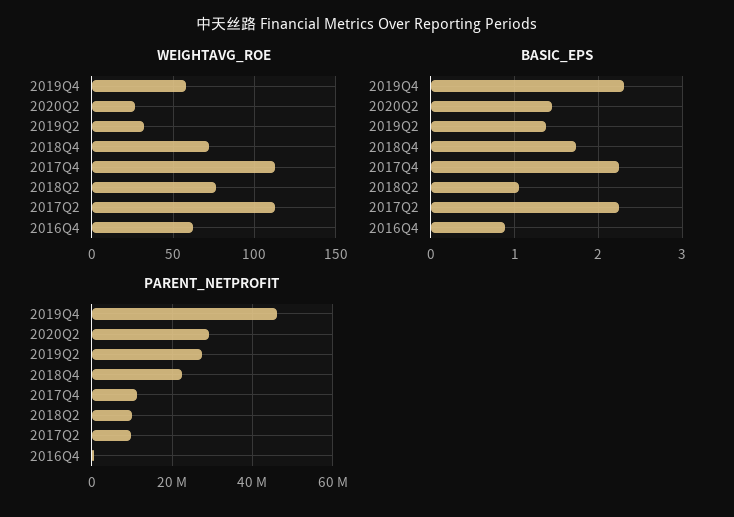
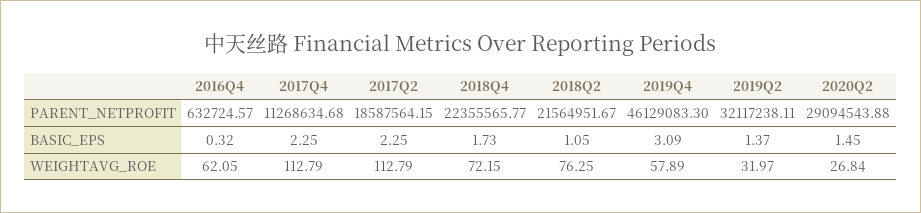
BASIC_EPS, 2019Q4: 2.3 -> 3.09
BASIC_EPS, 2016Q4: 0.9 -> 0.32
PARENT_NETPROFIT, 2019Q2: 28000000 -> 32117238.11
PARENT_NETPROFIT, 2018Q2: 10000000 -> 21564951.67
PARENT_NETPROFIT, 2017Q2: 10000000 -> 18587564.15

